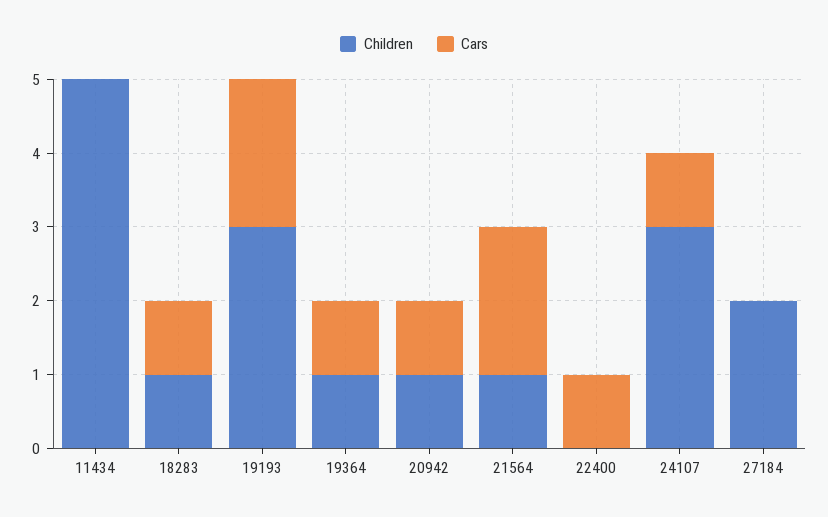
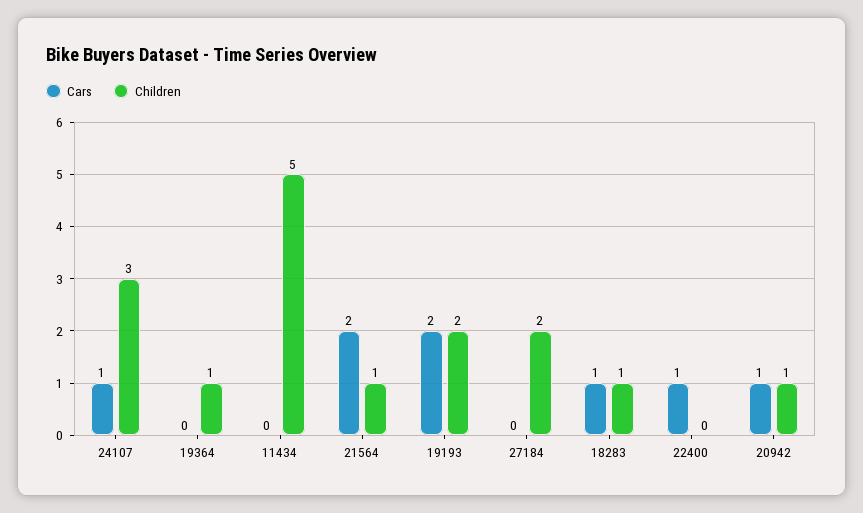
Children, 19193: 3 -> 2
Cars, 19364: 1 -> 0

